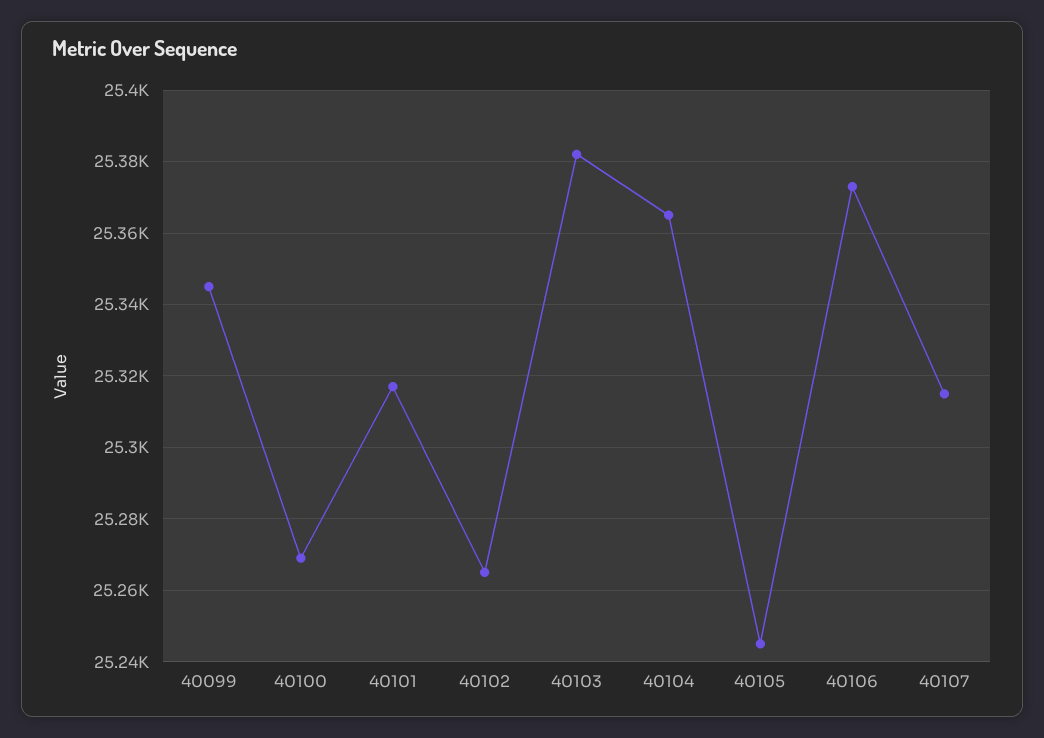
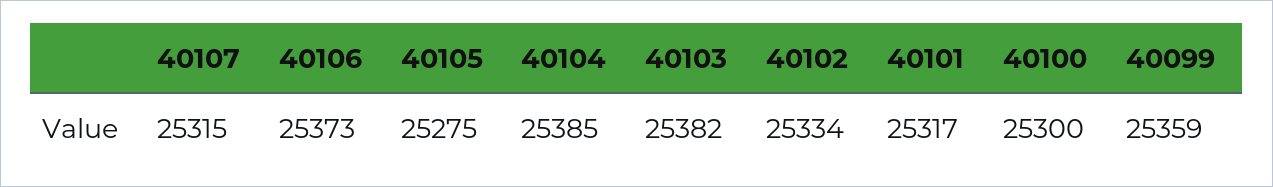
40099: 25345 -> 25359
40100: 25270 -> 25300
40102: 25265 -> 25334
40104: 25365 -> 25385
40105: 25245 -> 25275

